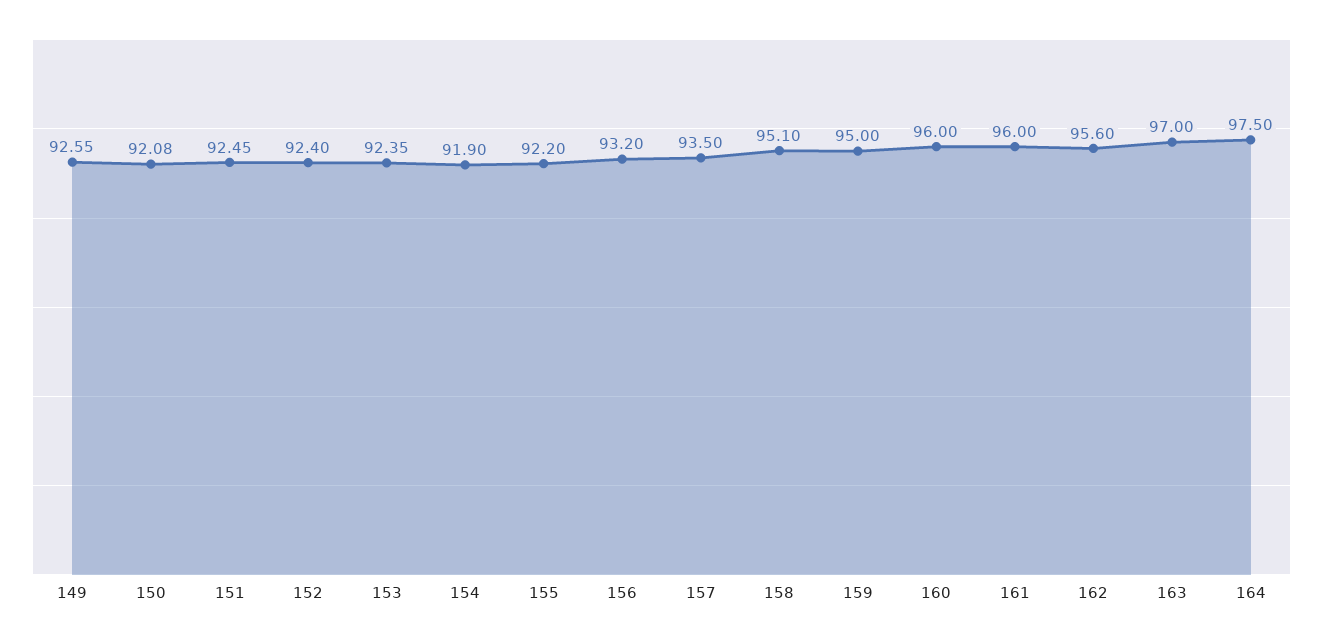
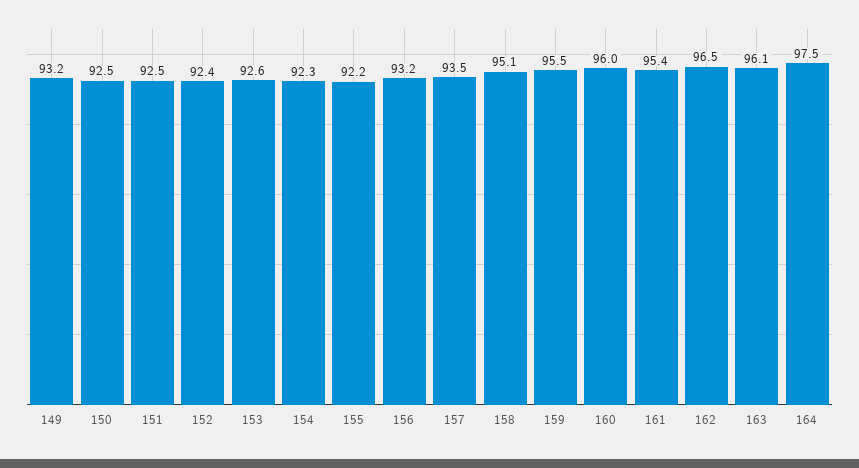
149: 92.55 -> 93.2
150: 92.08 -> 92.5
153: 92.35 -> 92.6
154: 91.9 -> 92.3
159: 95 -> 95.5
161: 96 -> 95.4
162: 95.6 -> 96.5
163: 97 -> 96.1

